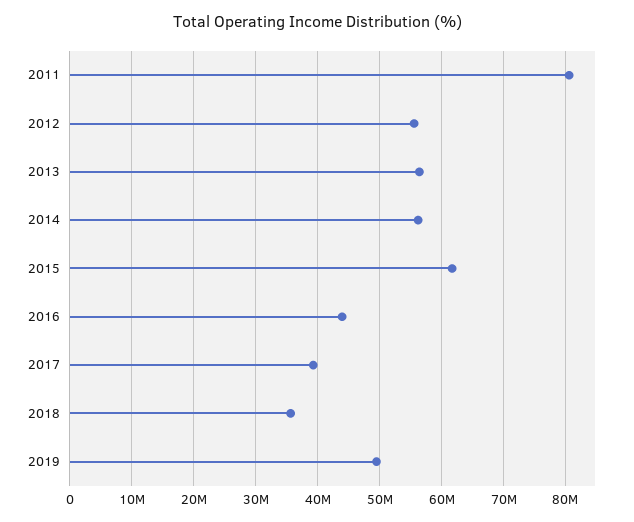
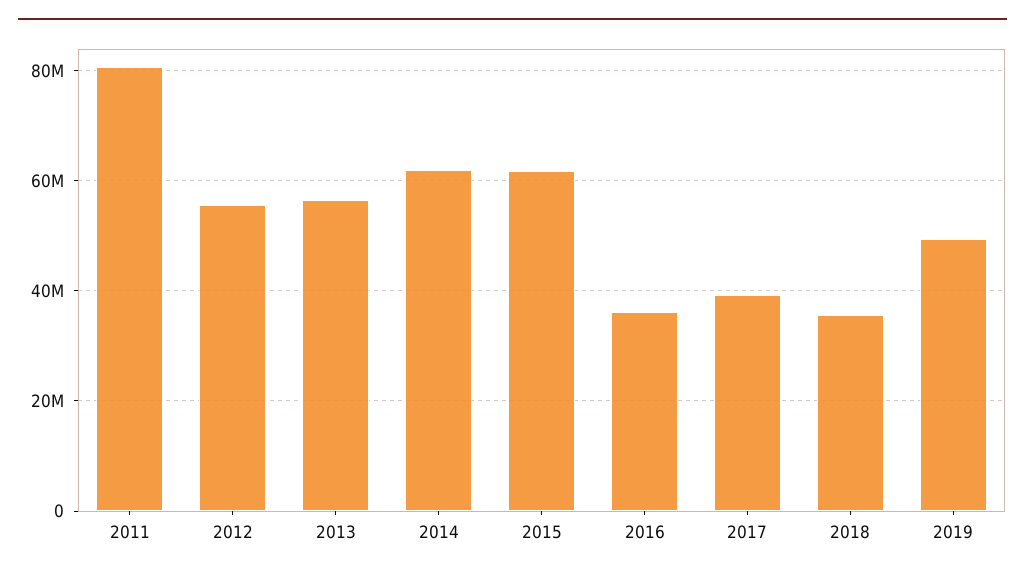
2014: 56000000 -> 62000000
2016: 44000000 -> 36000000

